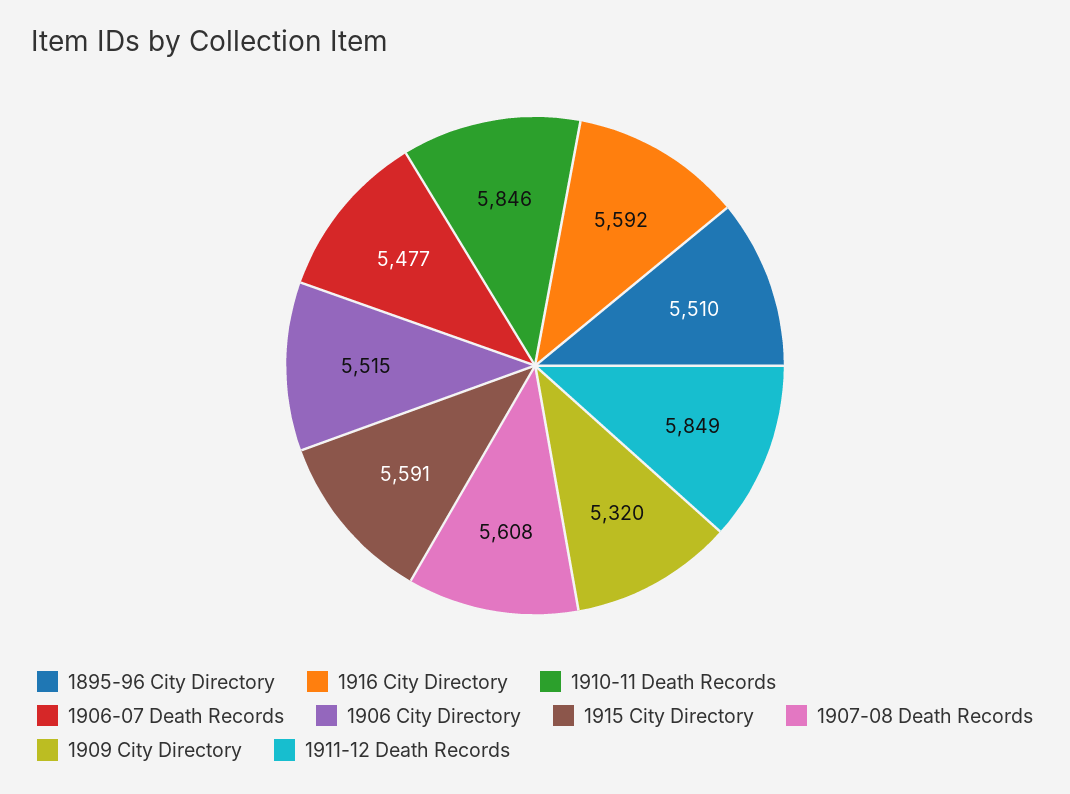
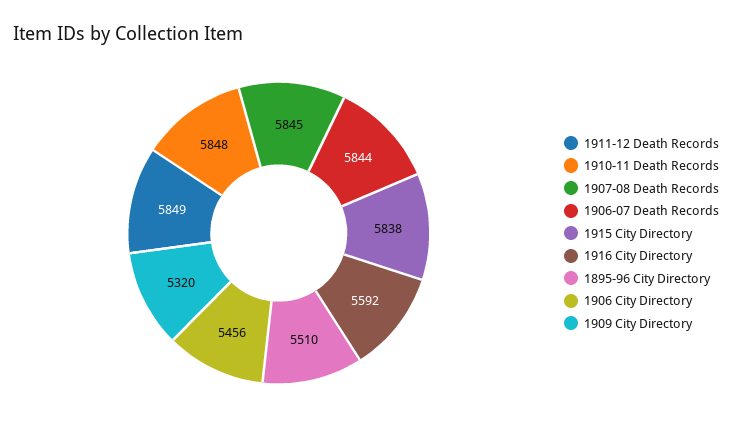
1910-11 Death Records: 5846 -> 5848
1906-07 Death Records: 5477 -> 5844
1906 City Directory: 5515 -> 5456
1915 City Directory: 5591 -> 5838
1907-08 Death Records: 5608 -> 5845

